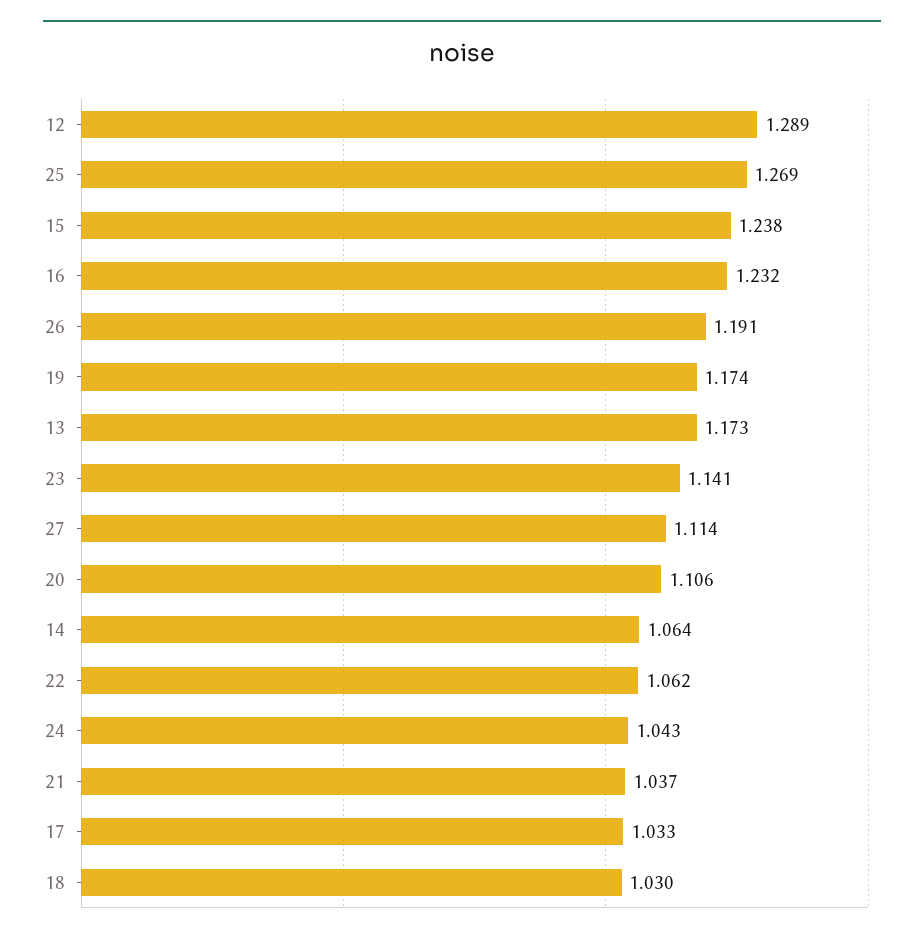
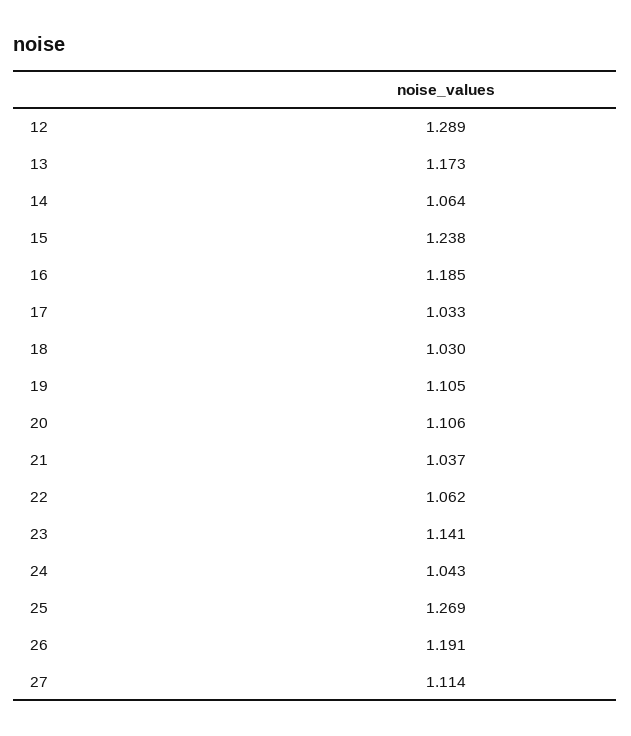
16: 1.232 -> 1.185
19: 1.174 -> 1.105

